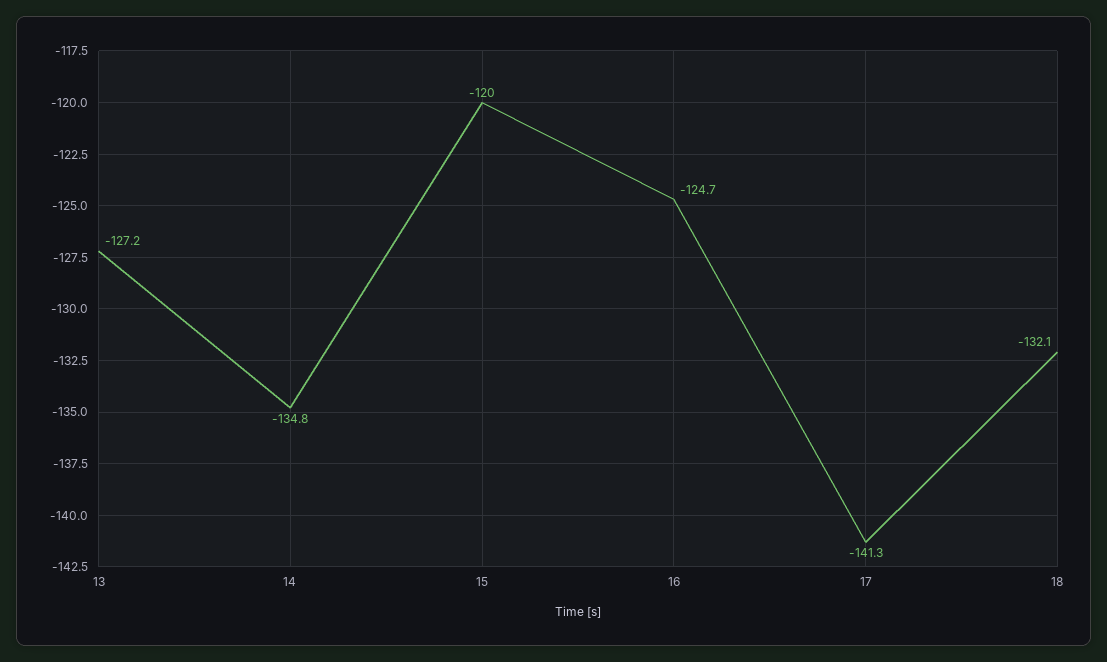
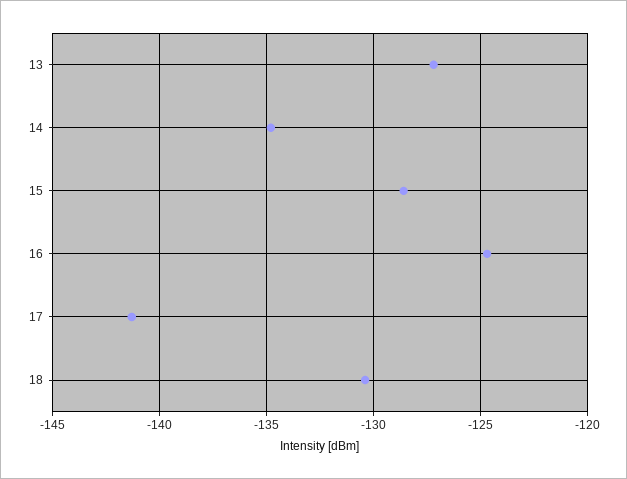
15: -120 -> -128.5
18: -132.1 -> -130.5

